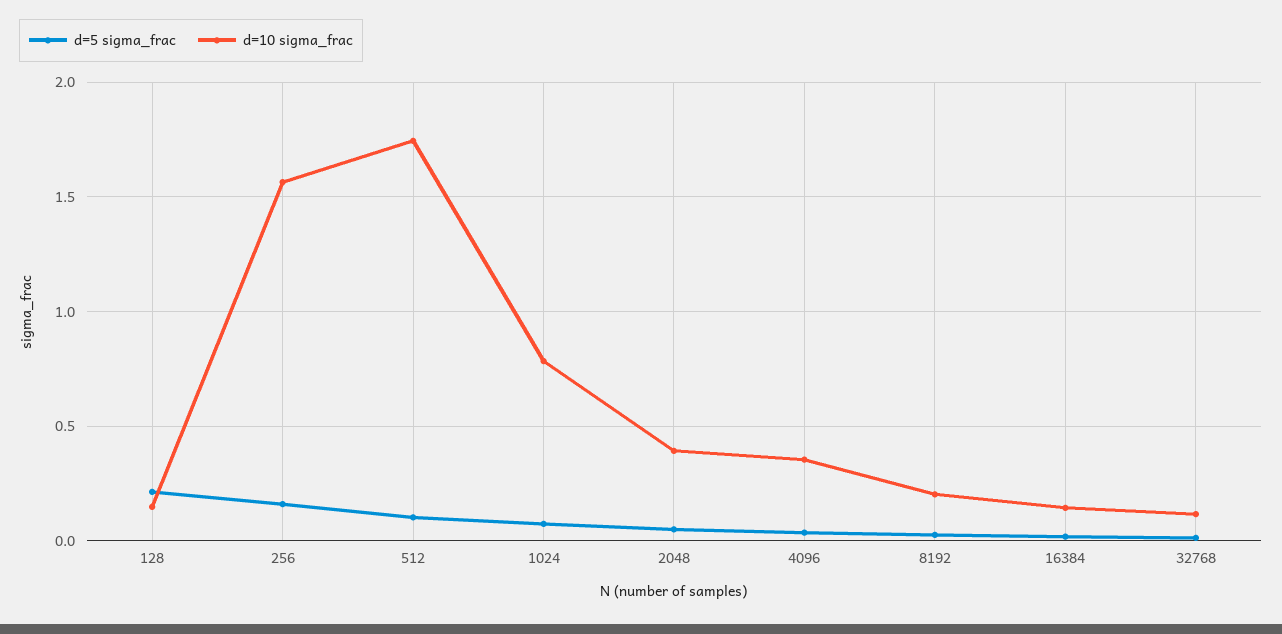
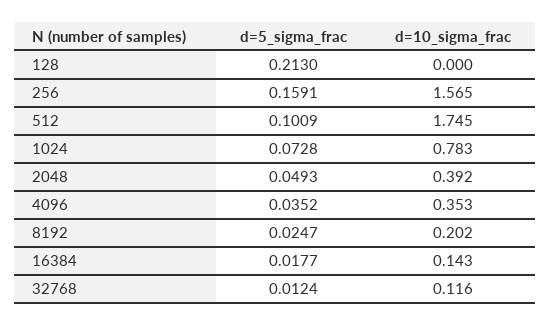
d=10 sigma_frac, 128: 0.15 -> 0

